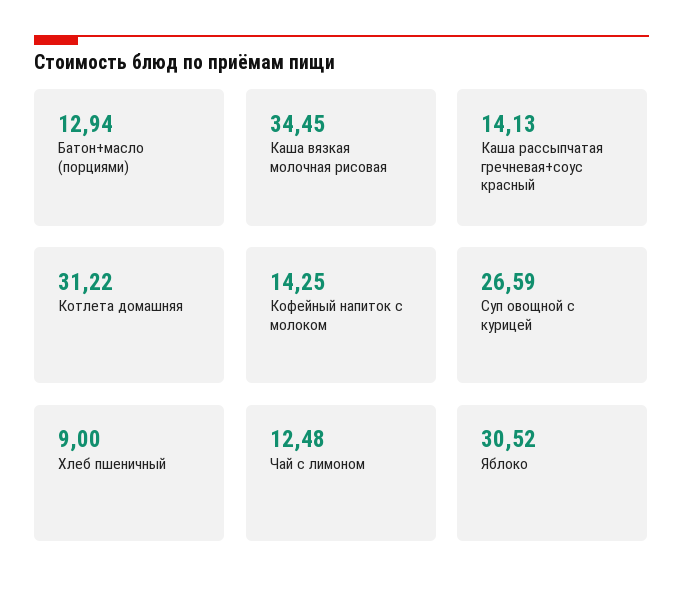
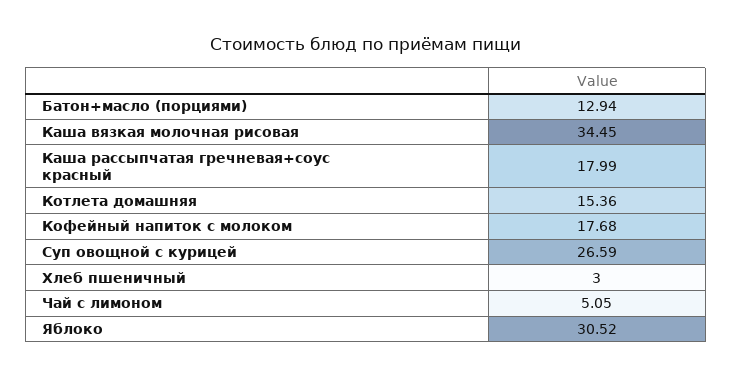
Каша рассыпчатая гречневая+соус красный: 14.13 -> 17.99
Котлета домашняя: 31.22 -> 15.36
Кофейный напиток с молоком: 14.25 -> 17.68
Хлеб пшеничный: 9 -> 3
Чай с лимоном: 12.48 -> 5.05

